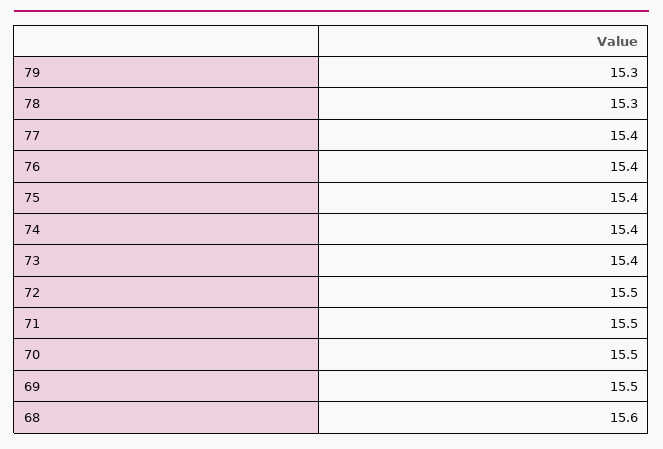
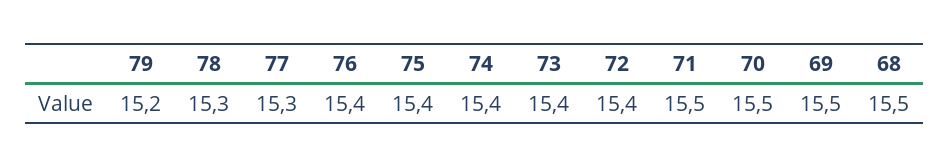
79: 15.3 -> 15.2
77: 15.4 -> 15.3
72: 15.5 -> 15.4
68: 15.6 -> 15.5

